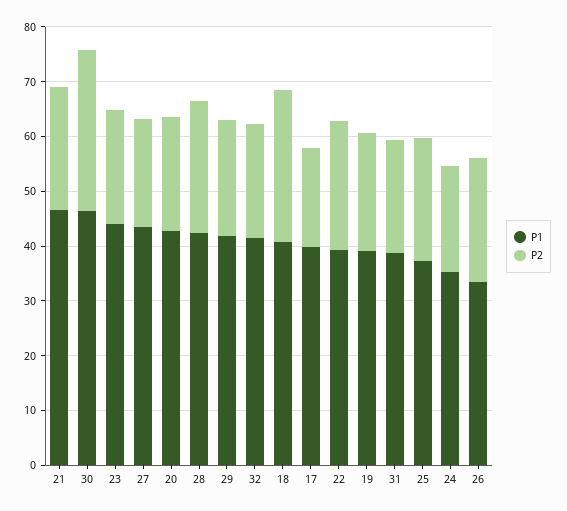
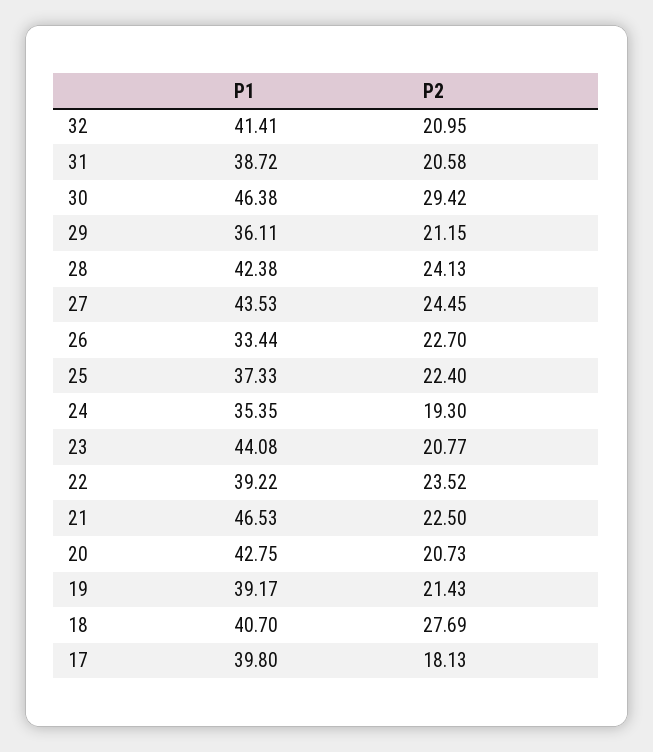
P2, 27: 20 -> 24.45
P1, 29: 42 -> 36.11

